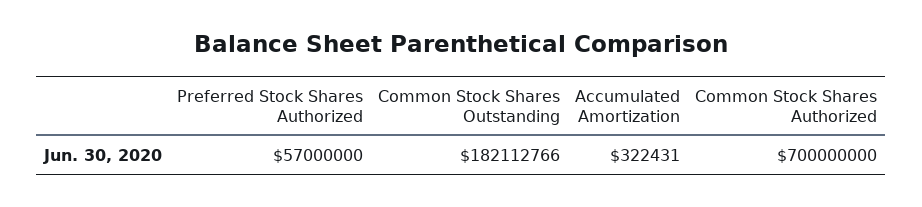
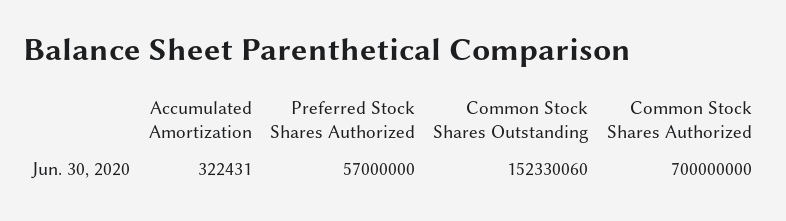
Common Stock Shares Outstanding: 182112766 -> 152330060

